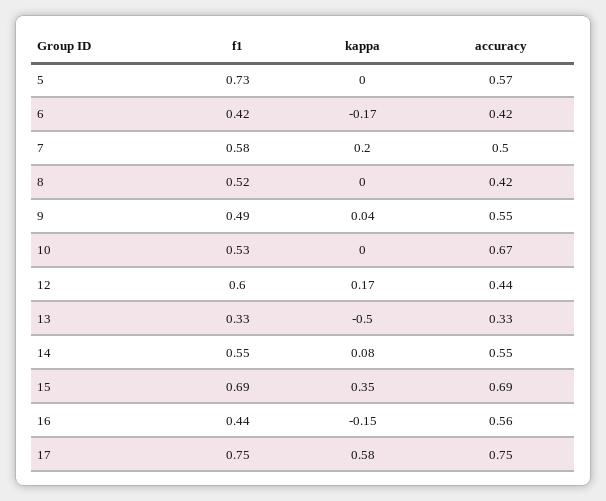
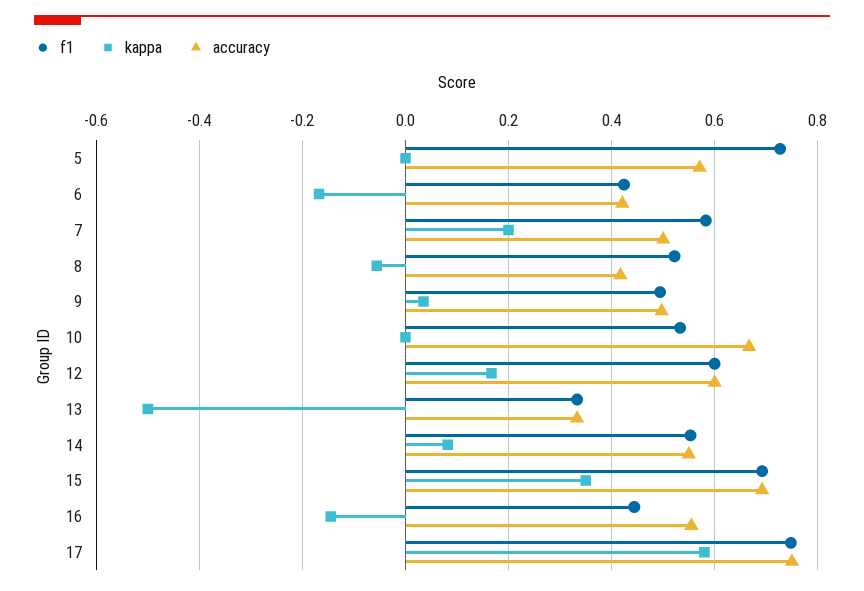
kappa, 8: 0 -> -0.06
accuracy, 9: 0.55 -> 0.5
accuracy, 12: 0.44 -> 0.6

